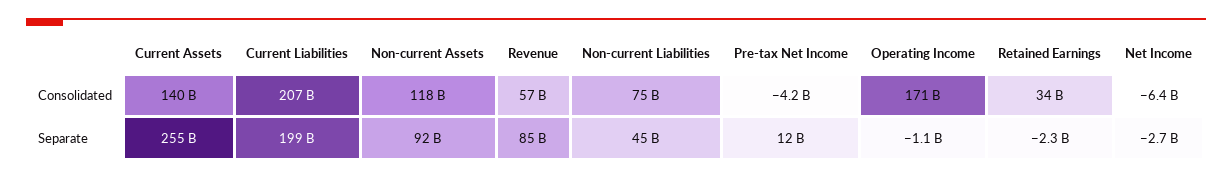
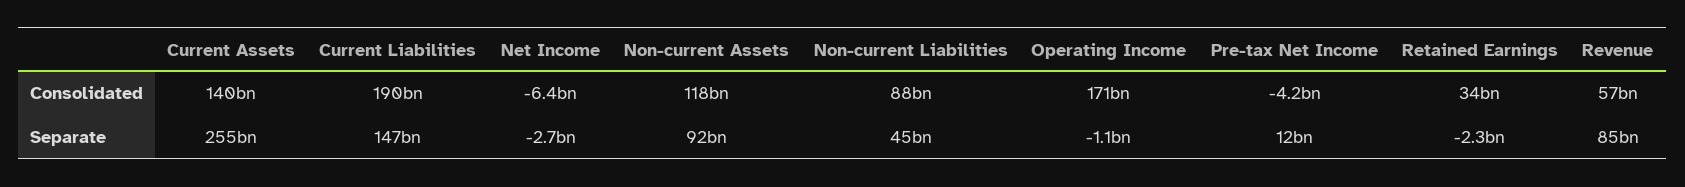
Current Liabilities, Consolidated: 207000000000 -> 190000000000
Non-current Liabilities, Consolidated: 75000000000 -> 88000000000
Current Liabilities, Separate: 199000000000 -> 147000000000

